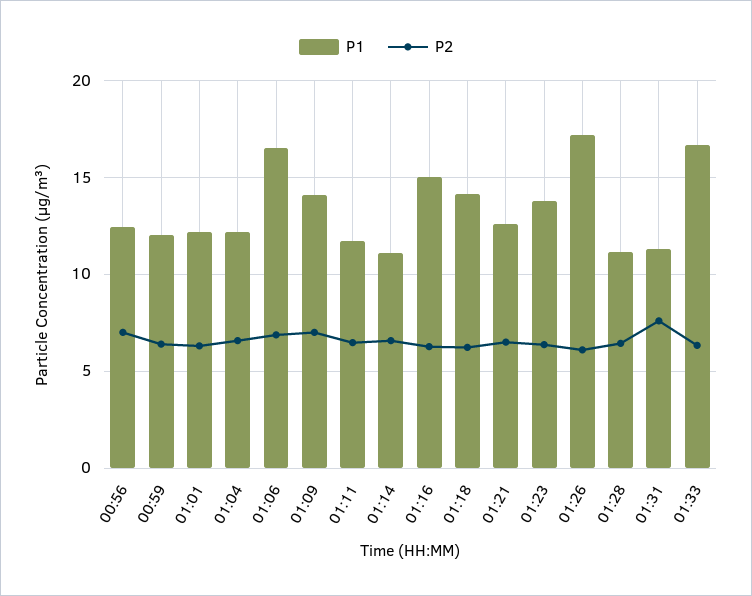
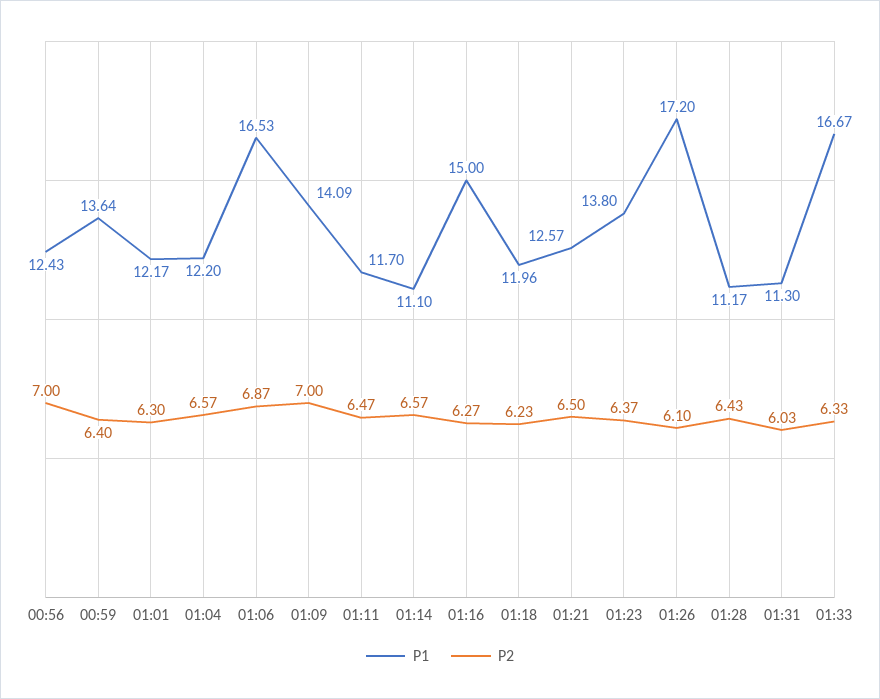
P1, 00:59: 12 -> 13.64
P1, 01:18: 14 -> 11.96
P2, 01:31: 7.5 -> 6.03

